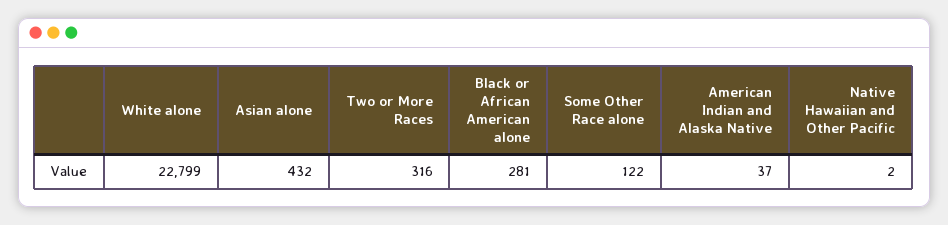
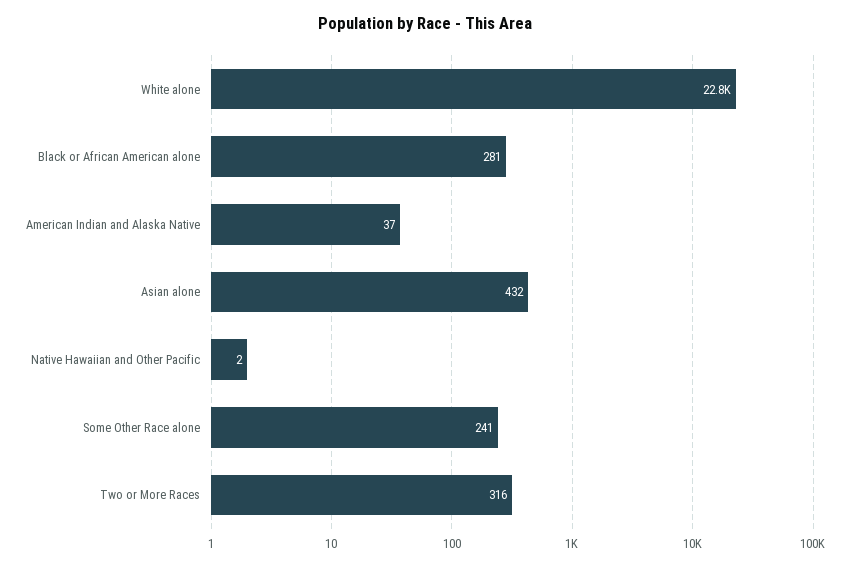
Some Other Race alone: 122 -> 241

